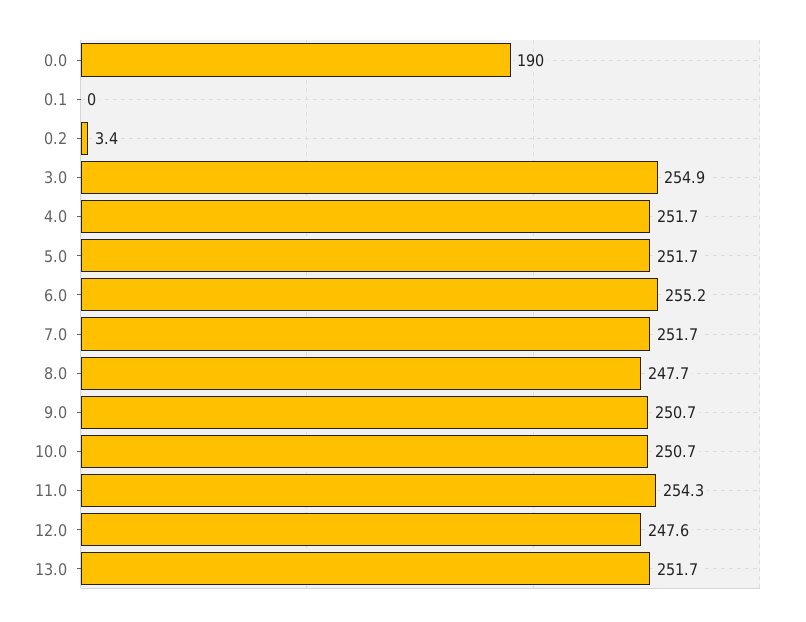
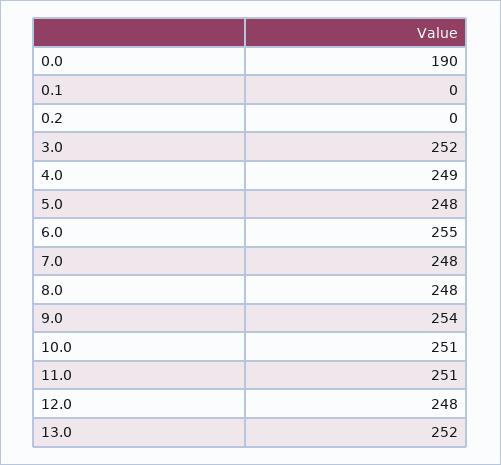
0.2: 3.4 -> 0
3.0: 254.9 -> 252
4.0: 251.7 -> 249
5.0: 251.7 -> 248
7.0: 251.7 -> 248
9.0: 250.7 -> 254
11.0: 254.3 -> 251

